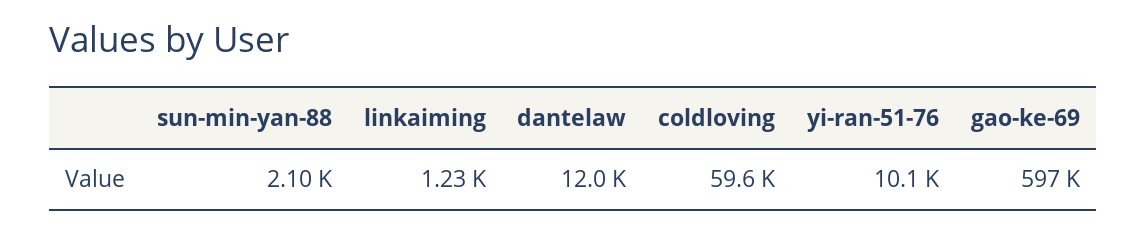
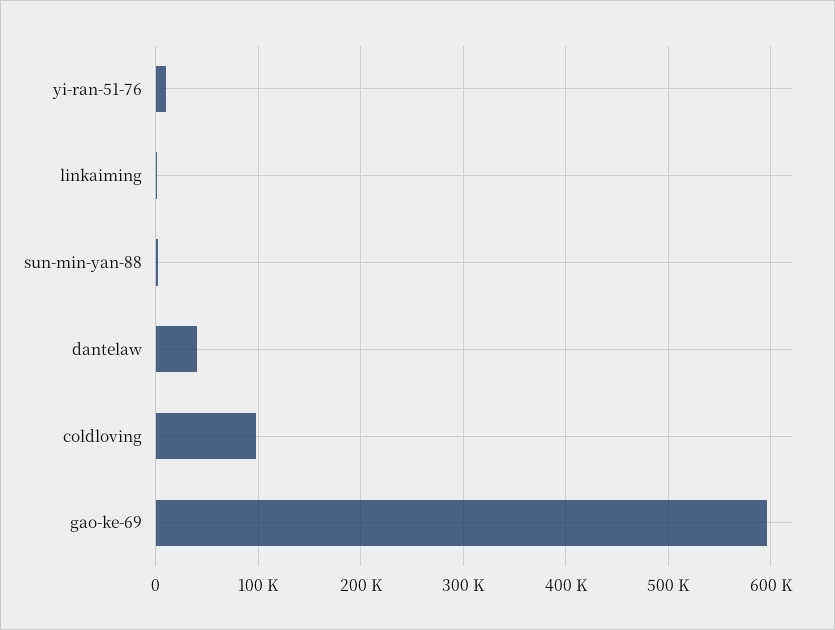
dantelaw: 12000 -> 40000
coldloving: 59600 -> 100000

